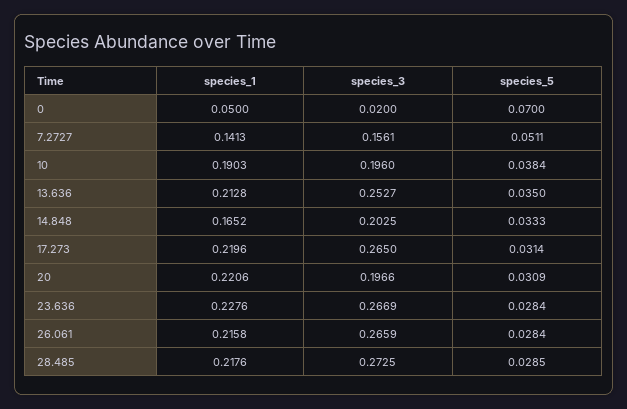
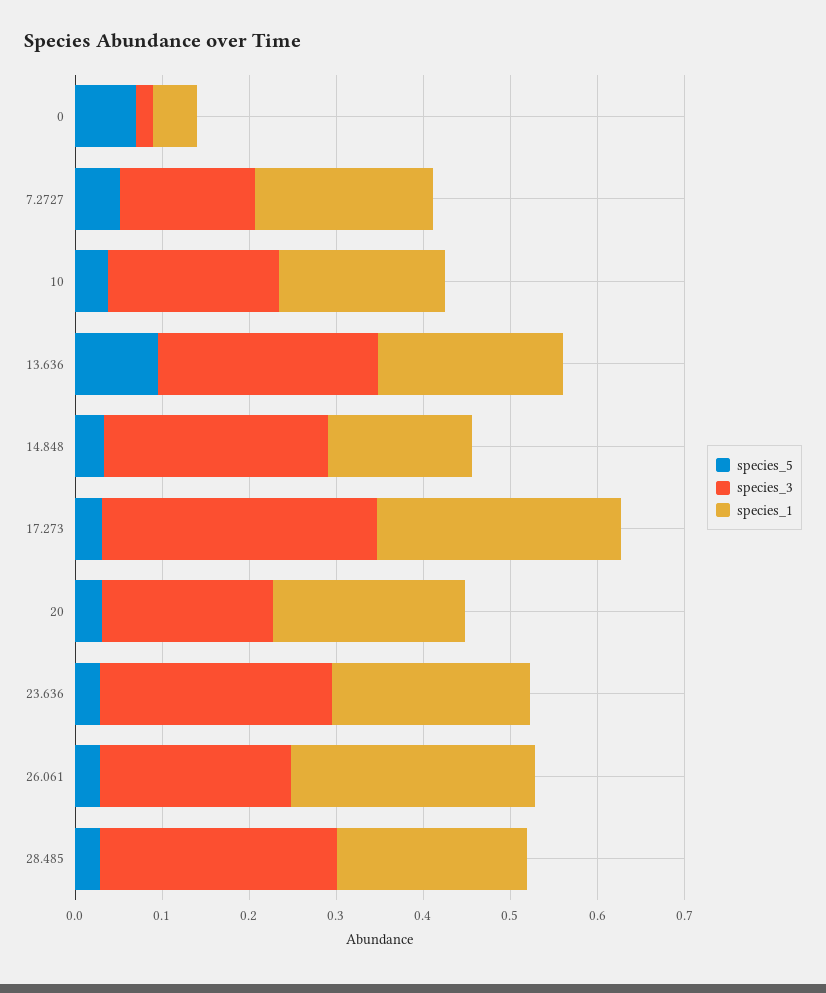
species_1, 7.2727: 0.1413 -> 0.2
species_5, 13.636: 0.035 -> 0.1
species_3, 14.848: 0.2025 -> 0.26
species_1, 17.273: 0.2196 -> 0.28
species_3, 17.273: 0.265 -> 0.32
species_1, 26.061: 0.2158 -> 0.28
species_3, 26.061: 0.2659 -> 0.22

